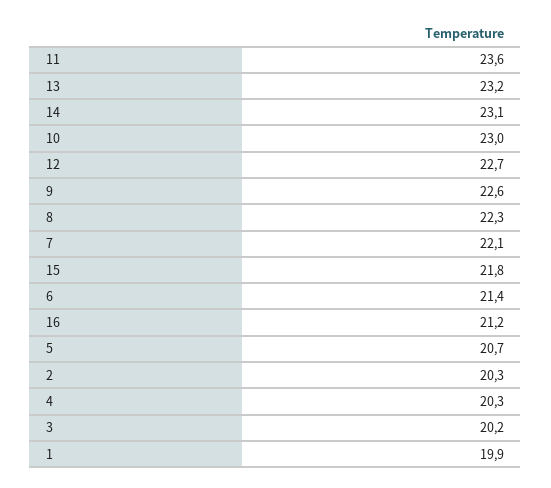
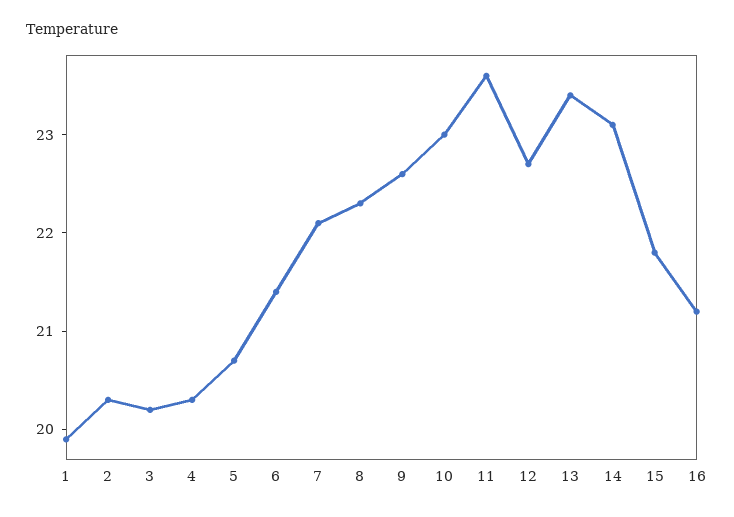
13: 23.2 -> 23.4

